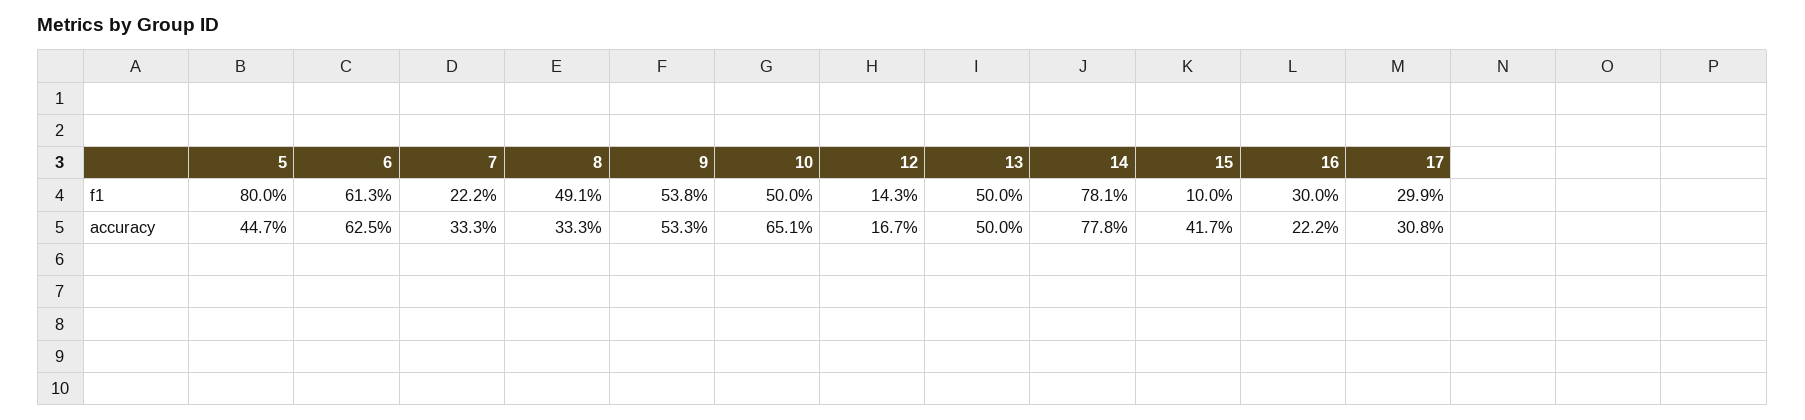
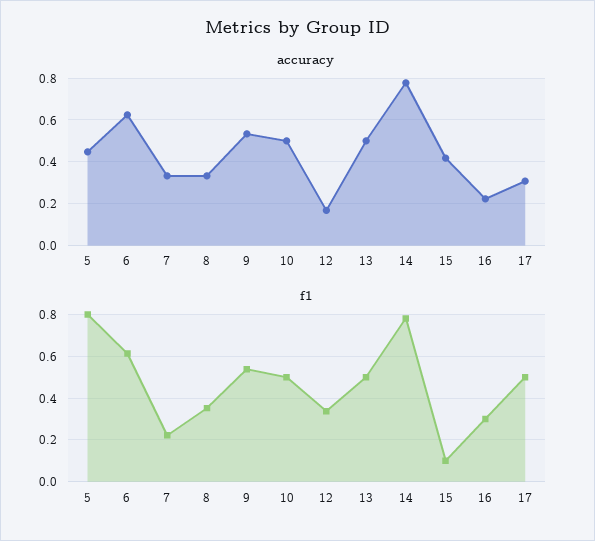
f1, 8: 0.491 -> 0.35
f1, 12: 0.143 -> 0.35
f1, 17: 0.299 -> 0.5
accuracy, 10: 0.651 -> 0.5

